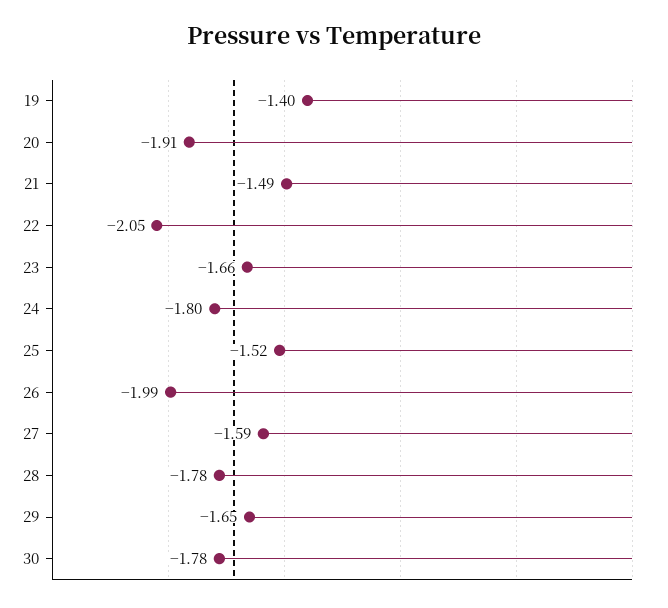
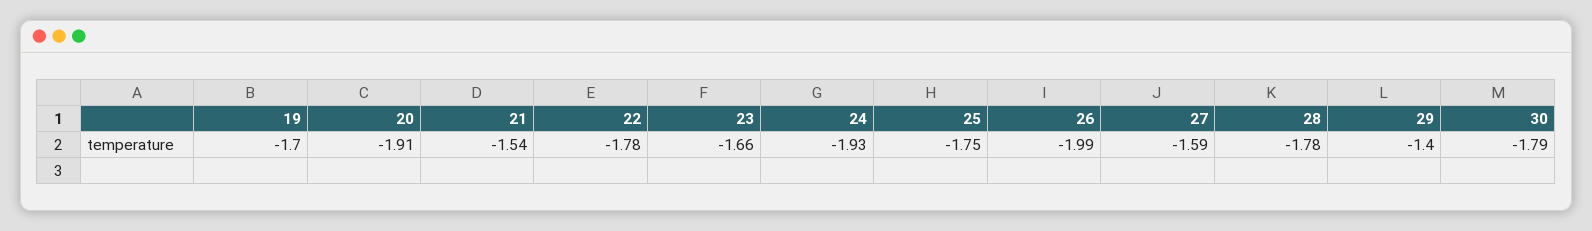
19: -1.4 -> -1.7
21: -1.49 -> -1.54
22: -2.05 -> -1.78
24: -1.8 -> -1.93
25: -1.52 -> -1.75
29: -1.65 -> -1.4
30: -1.78 -> -1.79

